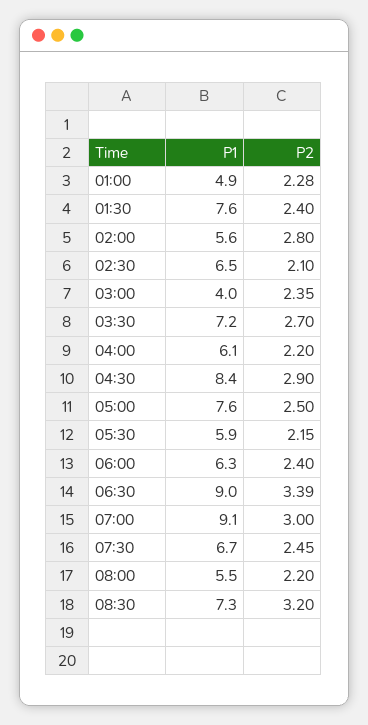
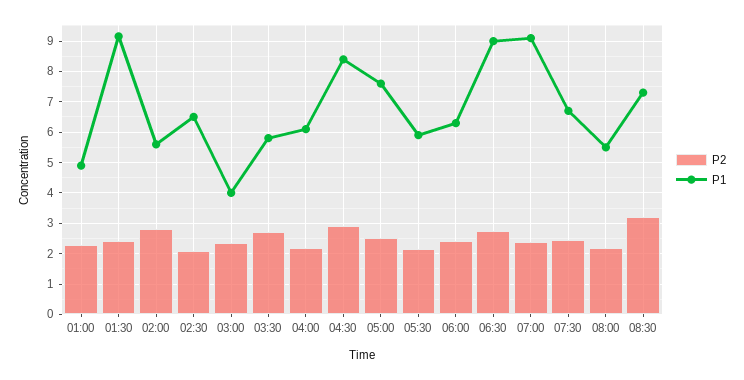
P1, 01:30: 7.6 -> 9.2
P1, 03:30: 7.2 -> 5.8
P2, 06:30: 3.39 -> 2.8
P2, 07:00: 3 -> 2.4

